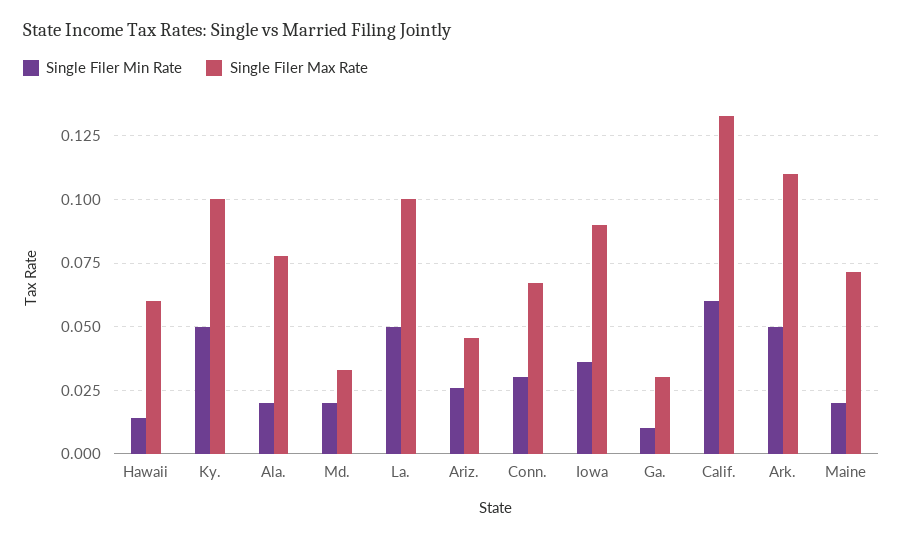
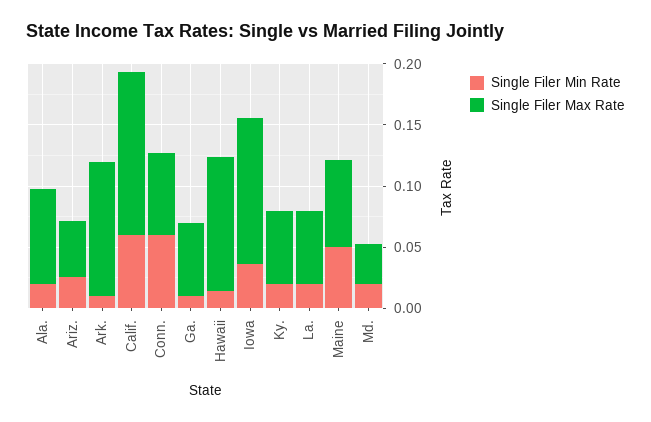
Single Filer Max Rate, Hawaii: 0.06 -> 0.11
Single Filer Min Rate, Ky.: 0.05 -> 0.02
Single Filer Max Rate, Ky.: 0.1 -> 0.06
Single Filer Min Rate, La.: 0.05 -> 0.02
Single Filer Max Rate, La.: 0.1 -> 0.06
Single Filer Min Rate, Conn.: 0.03 -> 0.06
Single Filer Max Rate, Iowa: 0.09 -> 0.12
Single Filer Max Rate, Ga.: 0.03 -> 0.06
Single Filer Min Rate, Ark.: 0.05 -> 0.01
Single Filer Min Rate, Maine: 0.02 -> 0.05

